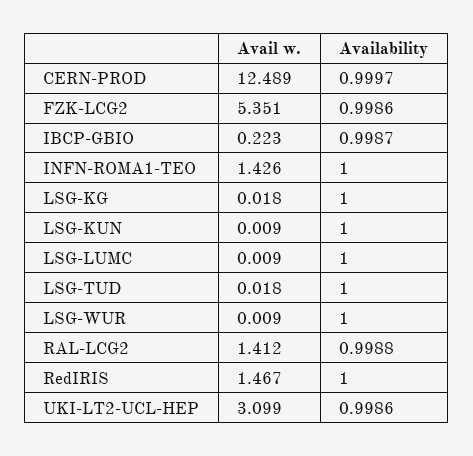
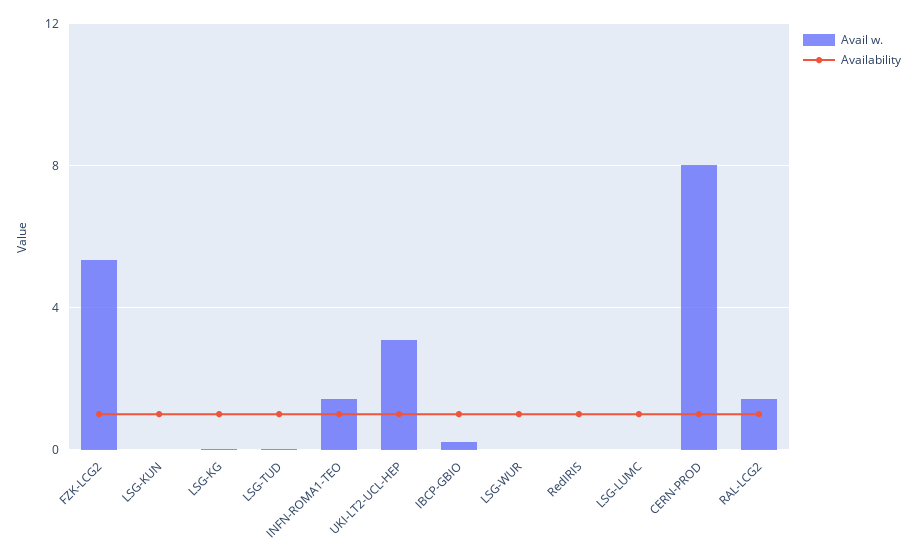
Avail w., CERN-PROD: 12.489 -> 8
Avail w., RedIRIS: 1.467 -> 0

